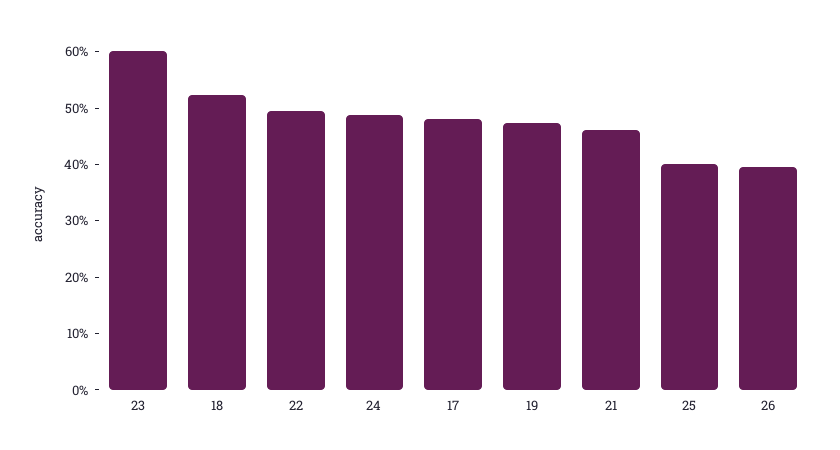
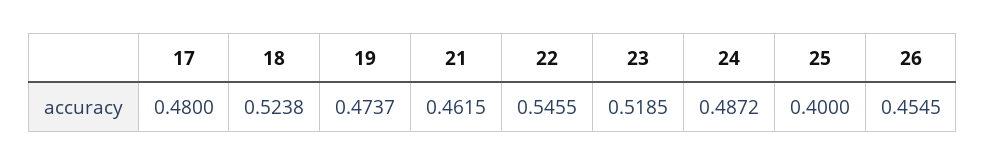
23: 0.6 -> 0.5185
22: 0.5 -> 0.5455
26: 0.4 -> 0.4545

